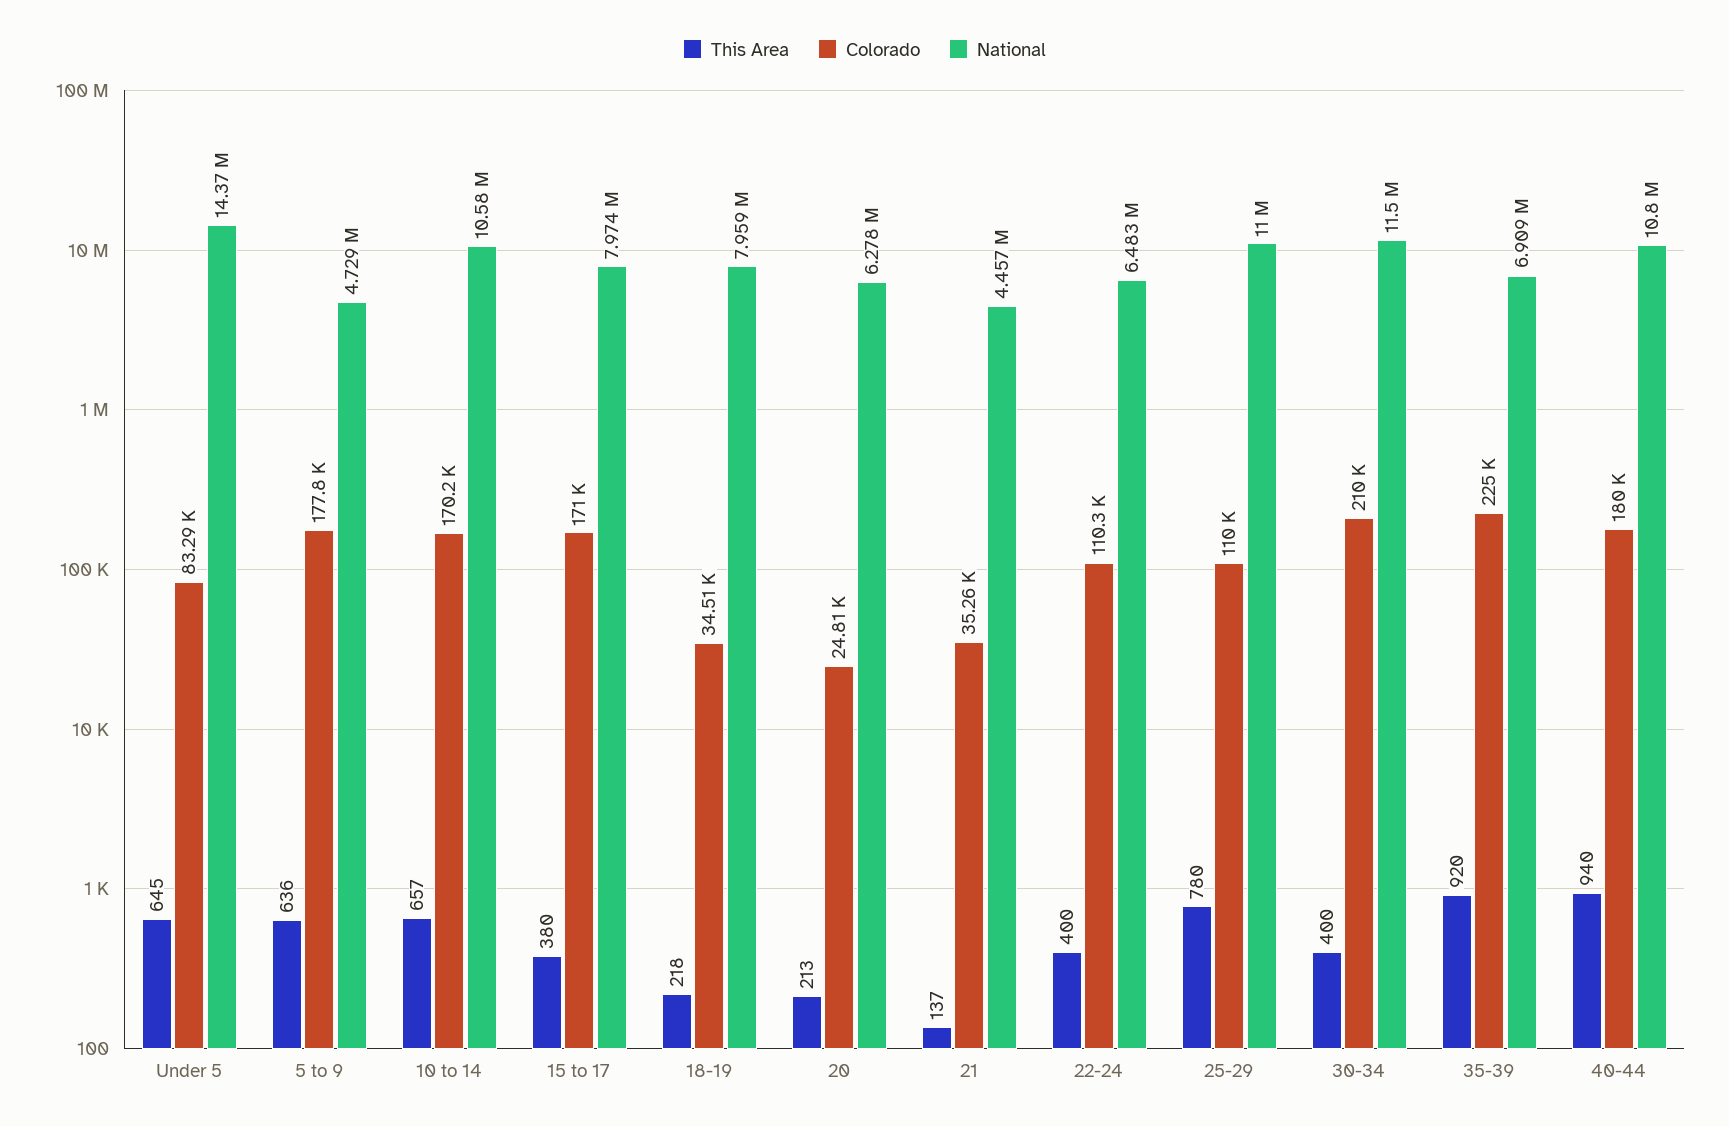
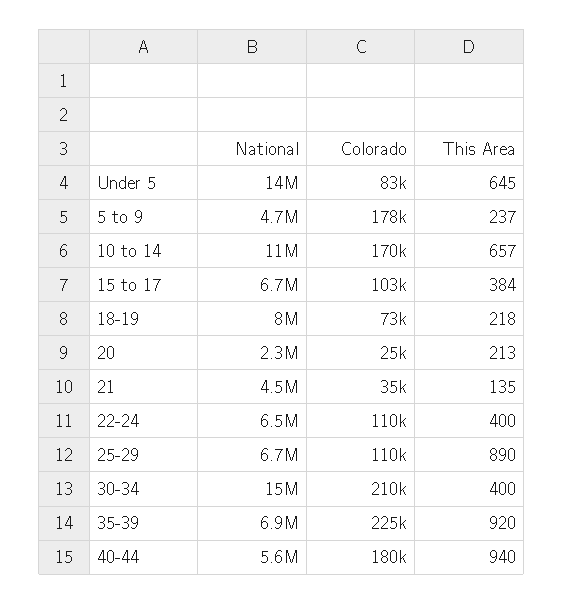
This Area, 5 to 9: 636 -> 237
This Area, 15 to 17: 380 -> 384
Colorado, 15 to 17: 171000 -> 103000
National, 15 to 17: 7974000 -> 6700000
Colorado, 18-19: 34510 -> 73000
National, 20: 6278000 -> 2300000
This Area, 21: 137 -> 135
This Area, 25-29: 780 -> 890
National, 25-29: 11000000 -> 6700000
National, 30-34: 11500000 -> 15000000
National, 40-44: 10800000 -> 5600000

